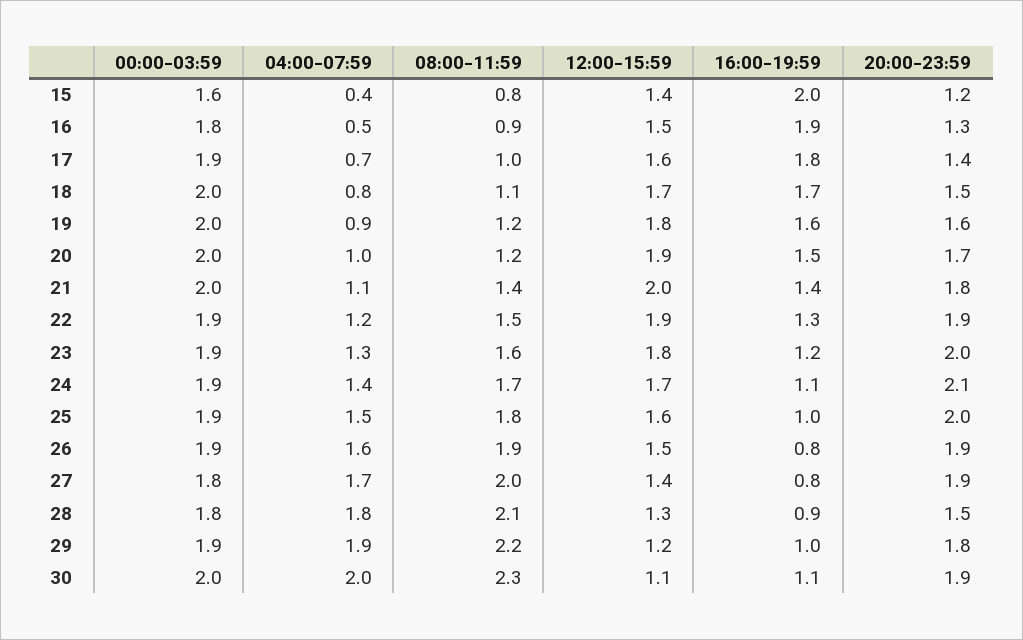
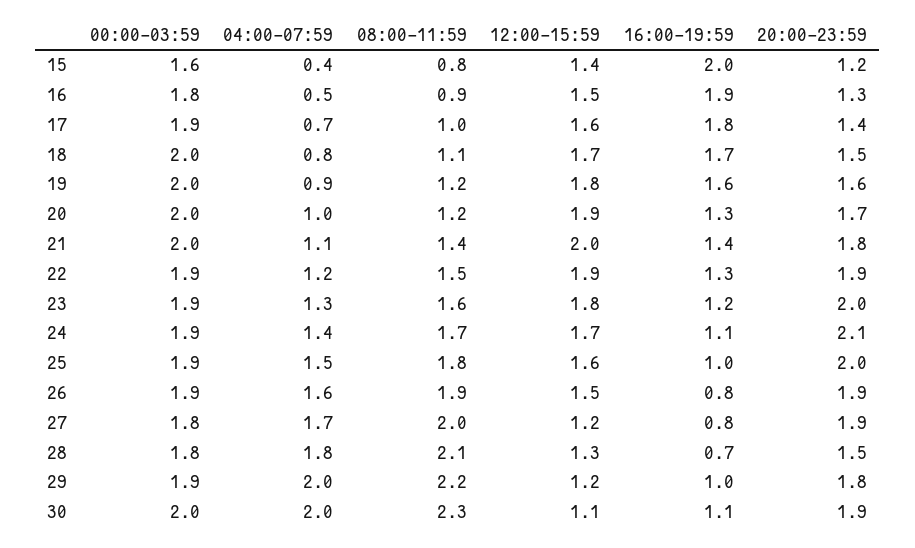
16:00-19:59, 20: 1.5 -> 1.3
12:00-15:59, 27: 1.4 -> 1.2
16:00-19:59, 28: 0.9 -> 0.7
04:00-07:59, 29: 1.9 -> 2

